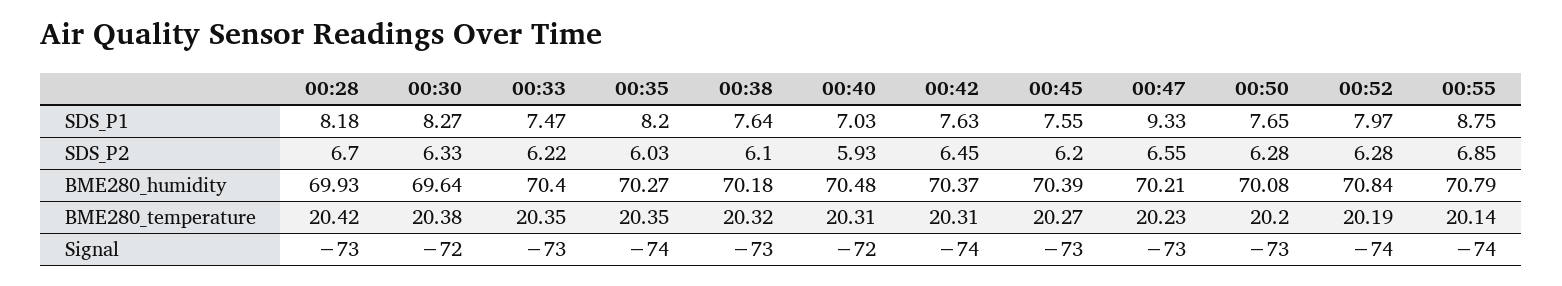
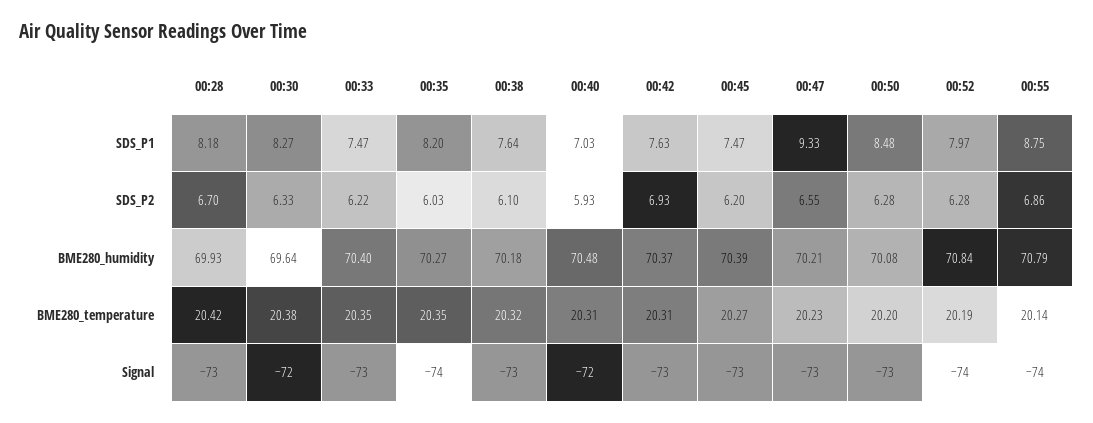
00:45, SDS_P1: 7.55 -> 7.47
00:50, SDS_P1: 7.65 -> 8.48
00:42, SDS_P2: 6.45 -> 6.93
00:55, SDS_P2: 6.85 -> 6.86
00:42, Signal: -74 -> -73

